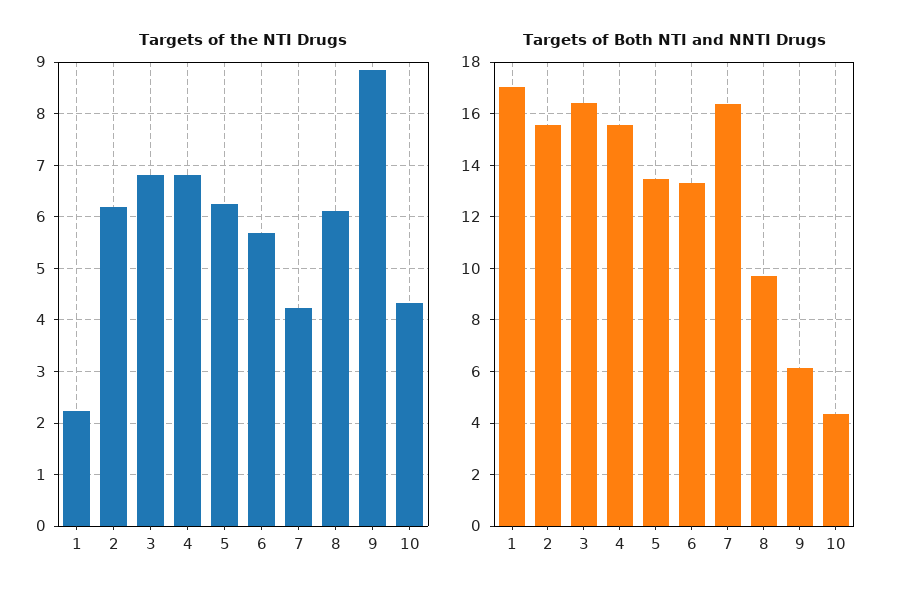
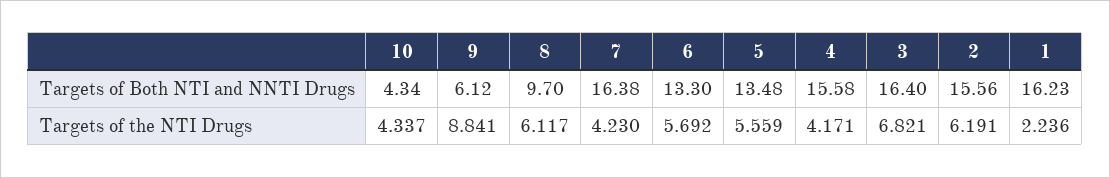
Targets of the NTI Drugs, 4: 6.8 -> 4.171
Targets of the NTI Drugs, 5: 6.2 -> 5.559
Targets of Both NTI and NNTI Drugs, 1: 17 -> 16.23

